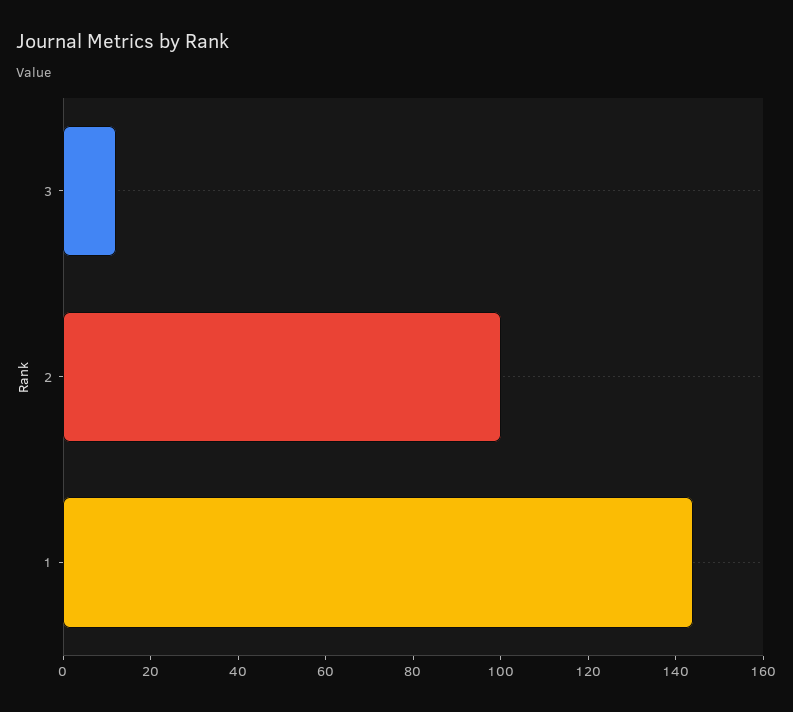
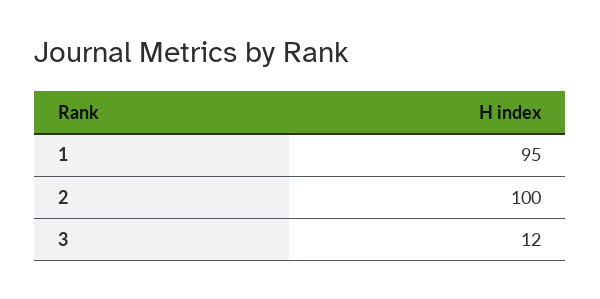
1: 145 -> 95

